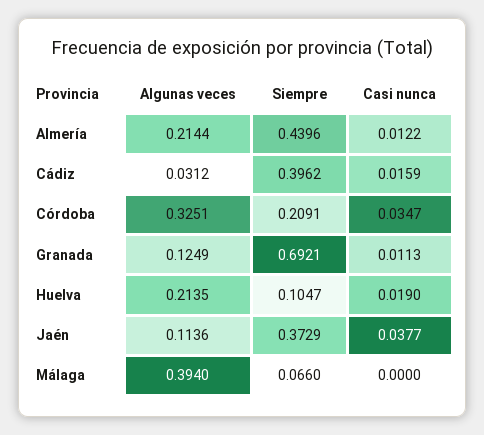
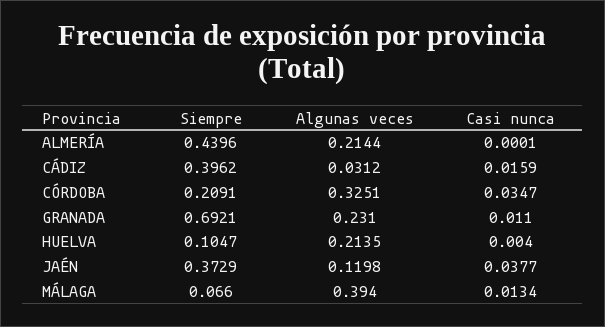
Casi nunca, Almería: 0.0122 -> 0.0001
Algunas veces, Granada: 0.1249 -> 0.231
Casi nunca, Granada: 0.0113 -> 0.011
Casi nunca, Huelva: 0.019 -> 0.004
Algunas veces, Jaén: 0.1136 -> 0.1198
Casi nunca, Málaga: 0 -> 0.0134

